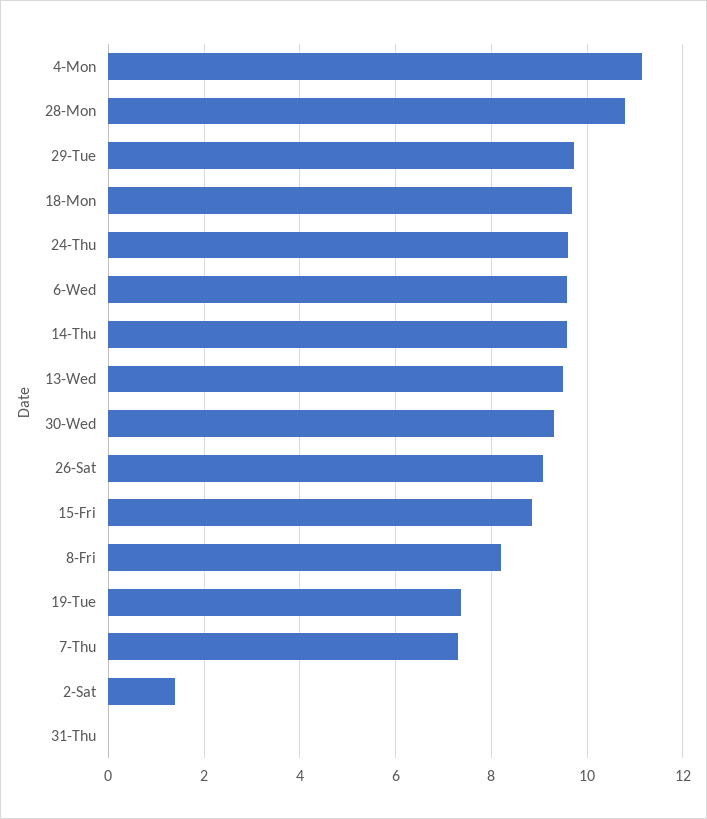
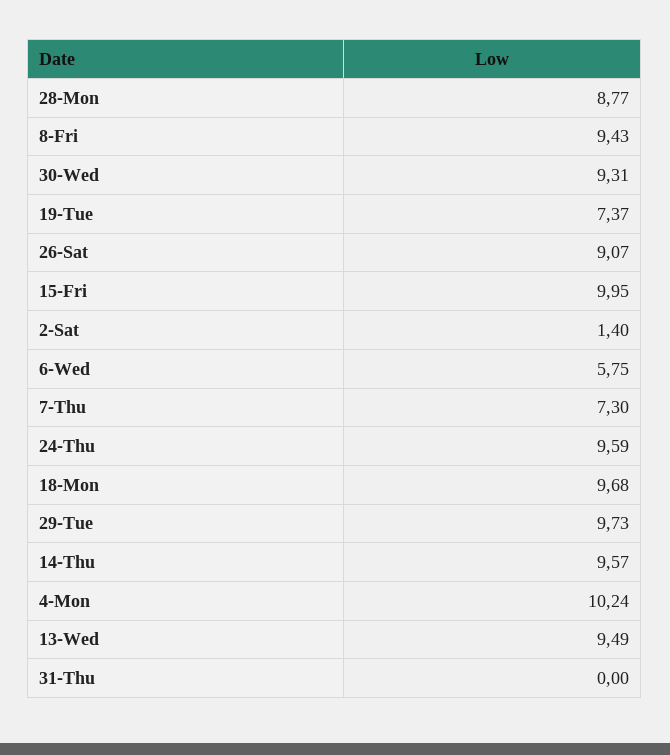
4-Mon: 11.2 -> 10.24
28-Mon: 10.8 -> 8.77
6-Wed: 9.6 -> 5.75
15-Fri: 8.8 -> 9.95
8-Fri: 8.2 -> 9.43

